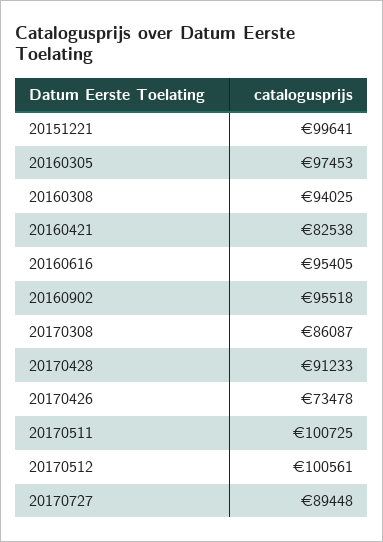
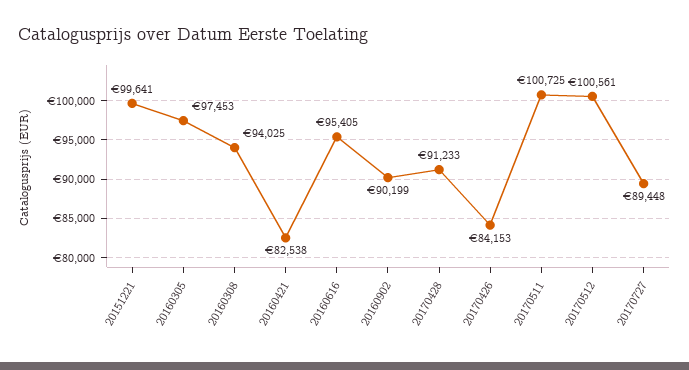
20160902: 95518 -> 90199
20170308: 86087 -> none
20170426: 73478 -> 84153

